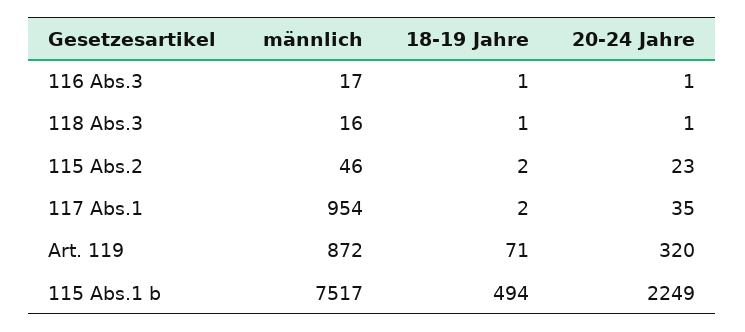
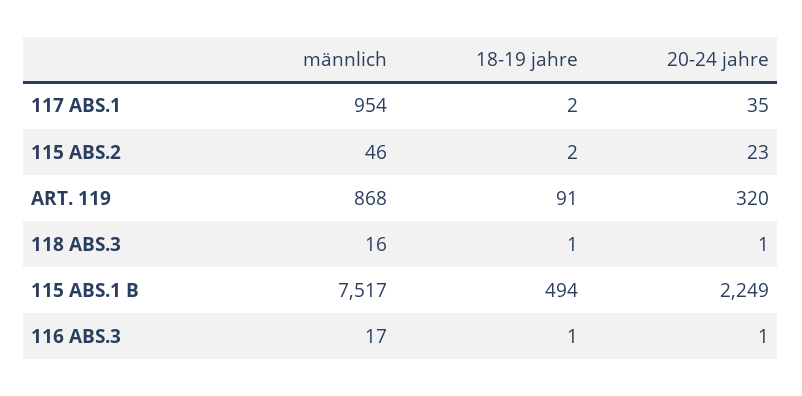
männlich, Art. 119: 872 -> 868
18-19 Jahre, Art. 119: 71 -> 91

